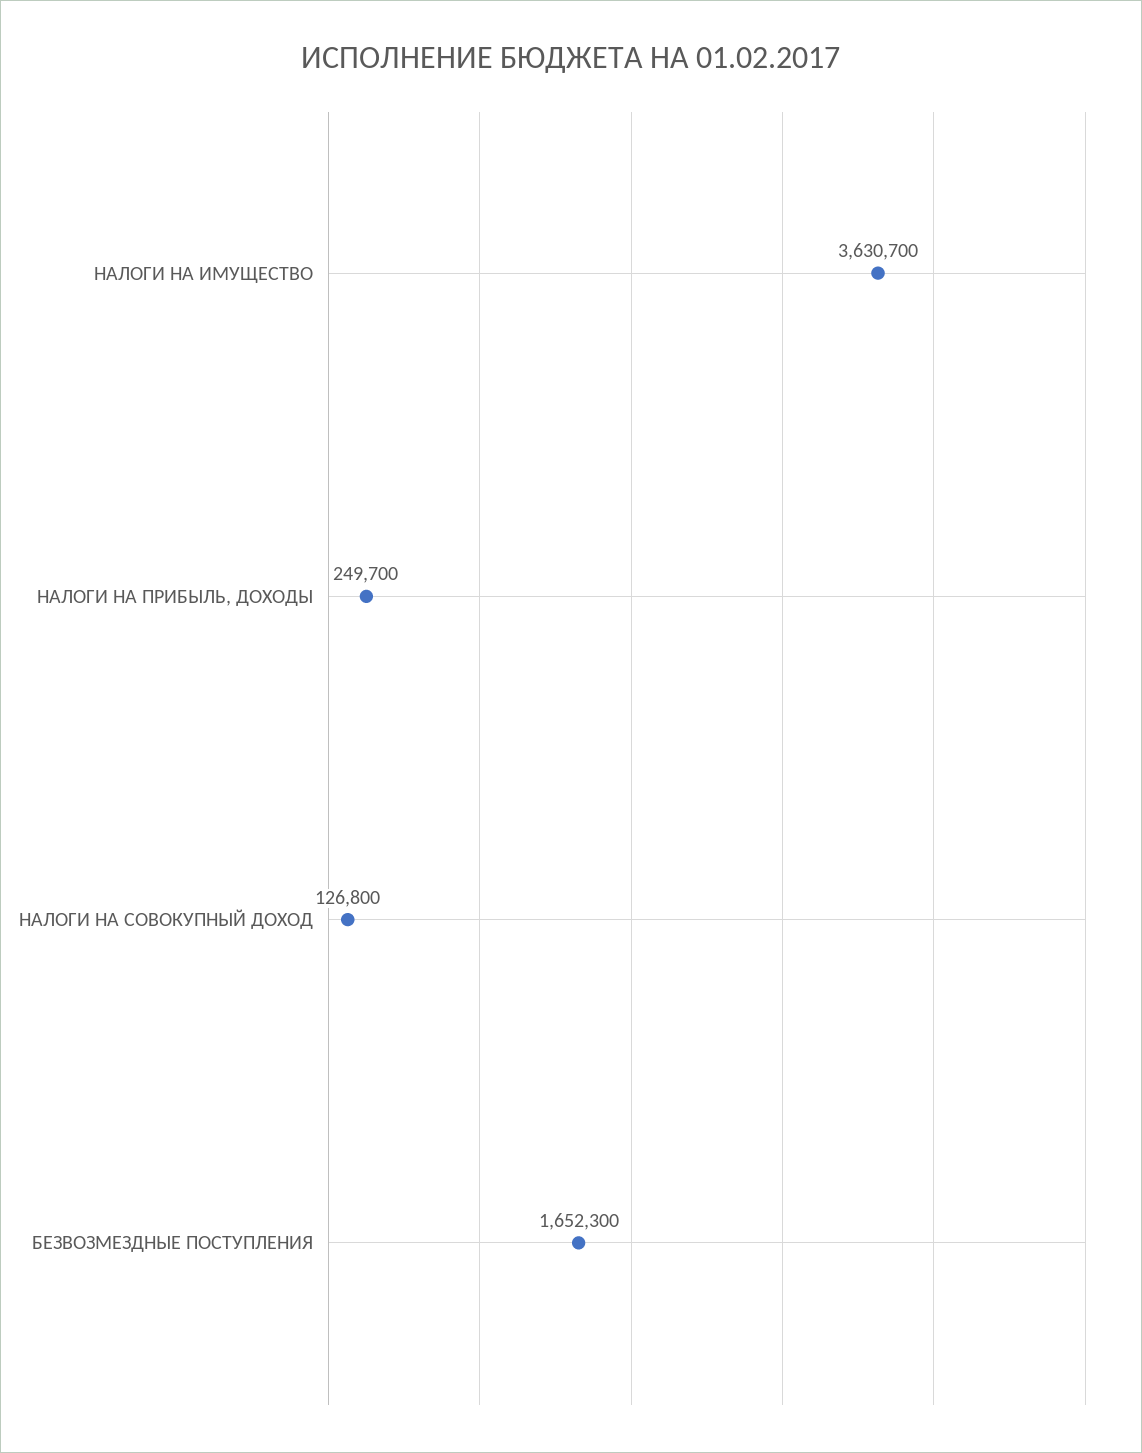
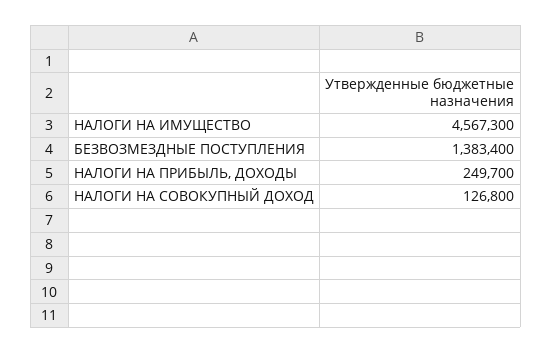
НАЛОГИ НА ИМУЩЕСТВО: 3630700 -> 4567300
БЕЗВОЗМЕЗДНЫЕ ПОСТУПЛЕНИЯ: 1652300 -> 1383400

